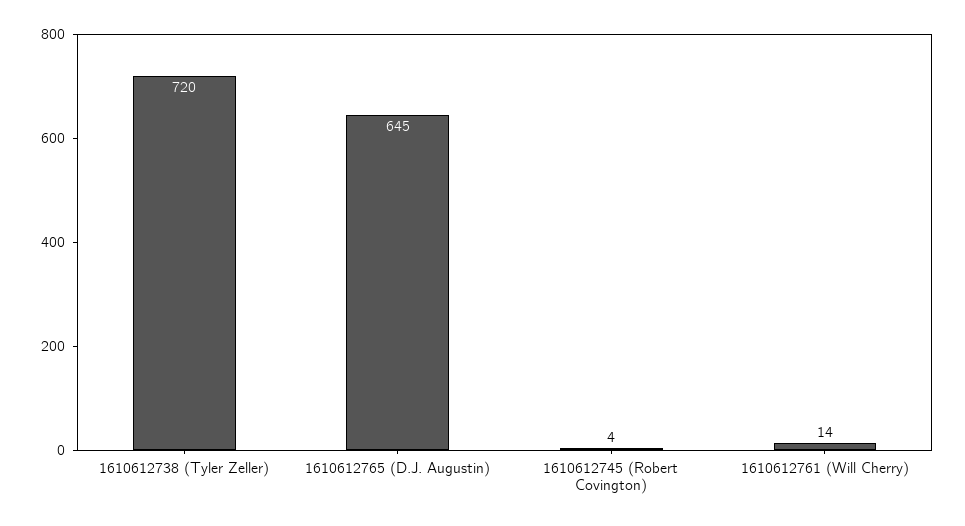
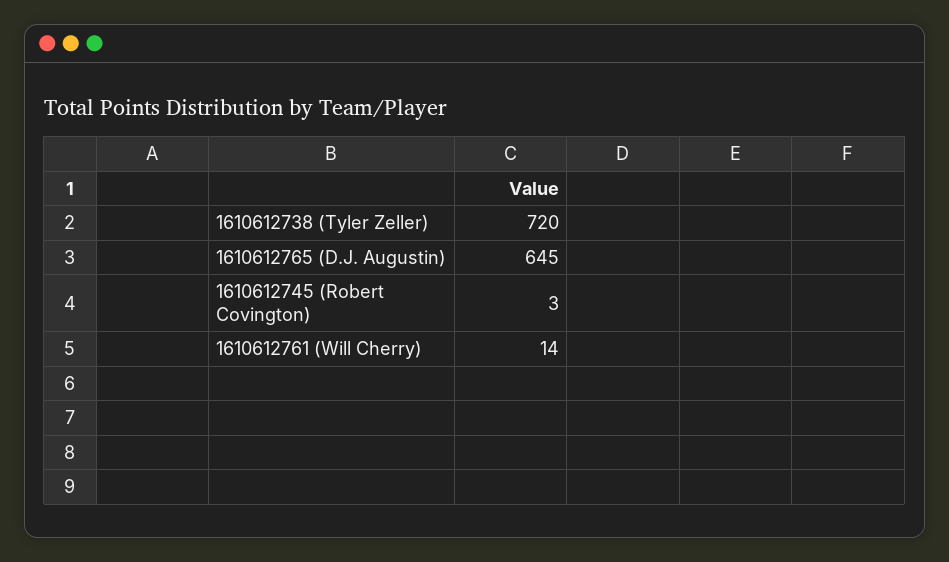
1610612745 (Robert Covington): 4 -> 3

